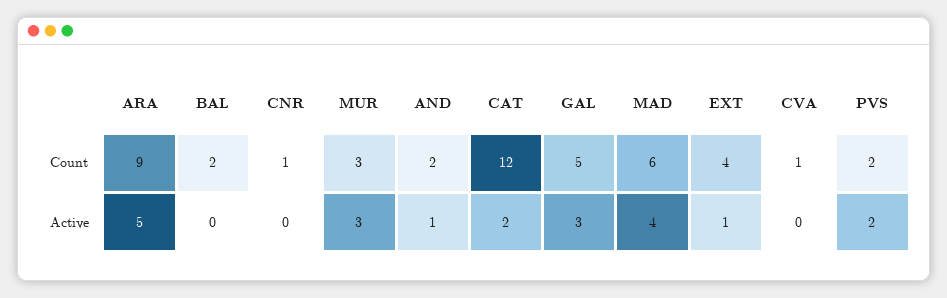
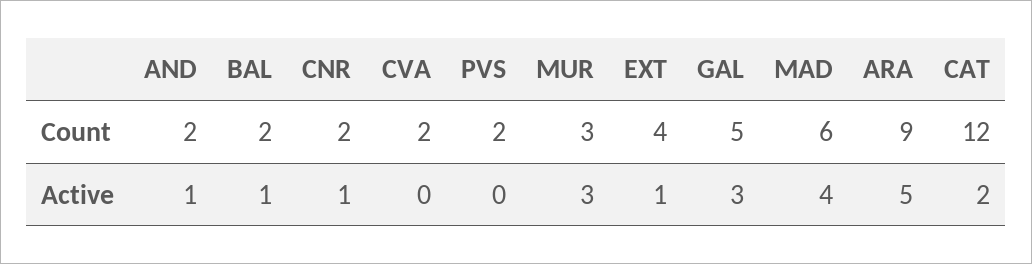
CNR, Count: 1 -> 2
CVA, Count: 1 -> 2
BAL, Active: 0 -> 1
CNR, Active: 0 -> 1
PVS, Active: 2 -> 0

